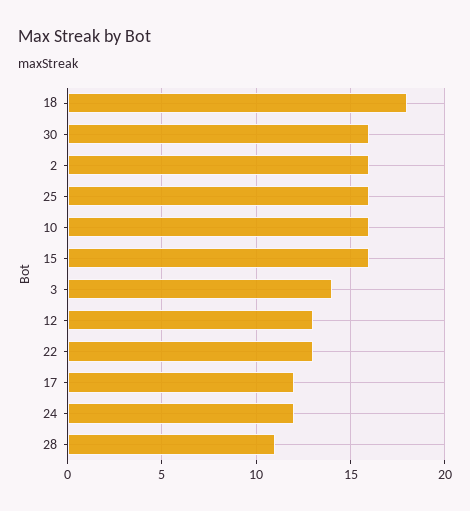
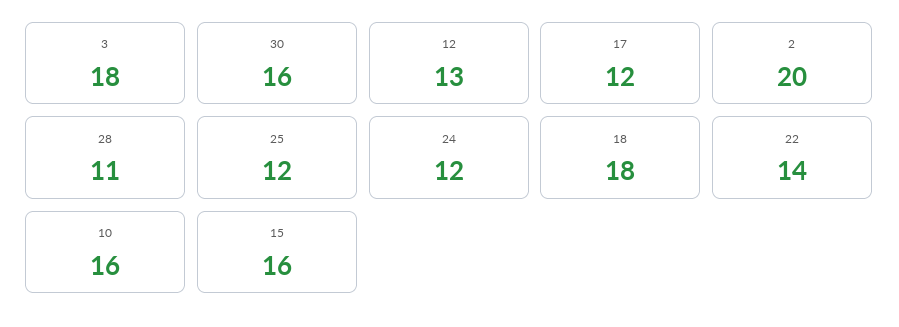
2: 16 -> 20
25: 16 -> 12
3: 14 -> 18
22: 13 -> 14

